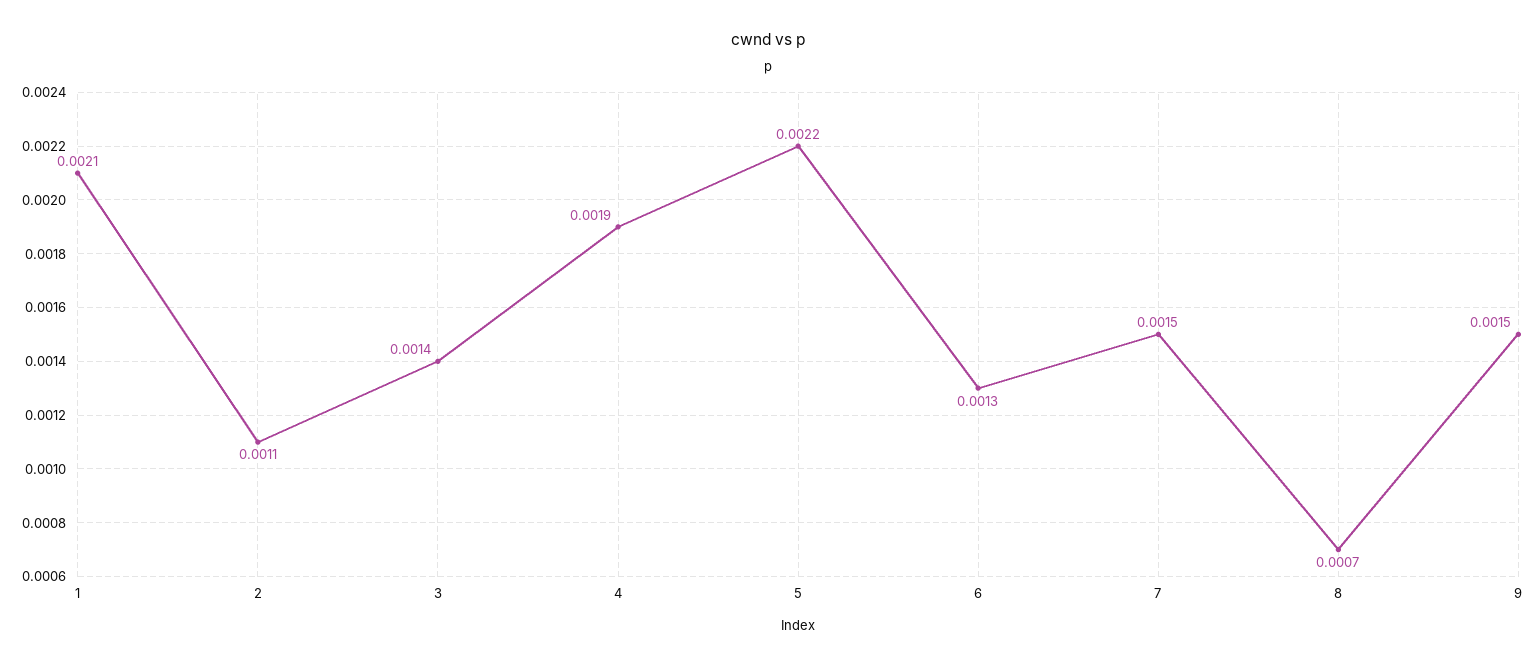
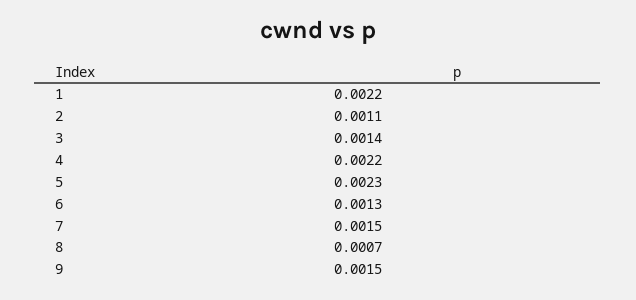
1: 0.0021 -> 0.0022
4: 0.0019 -> 0.0022
5: 0.0022 -> 0.0023

